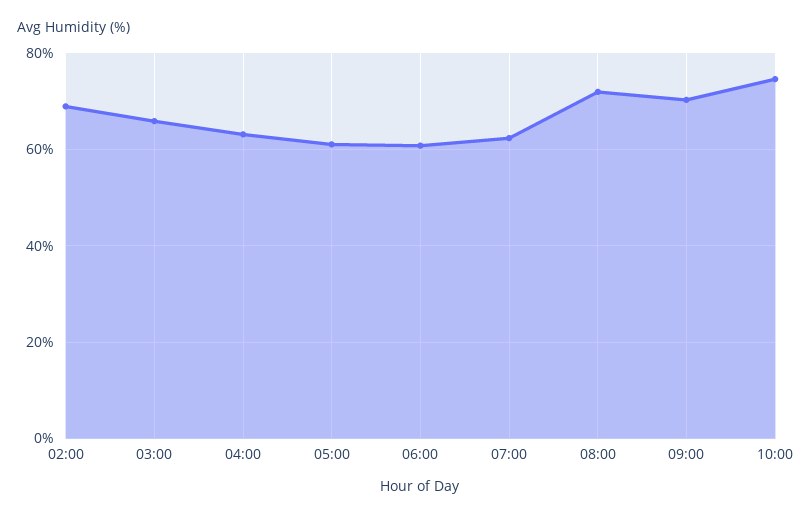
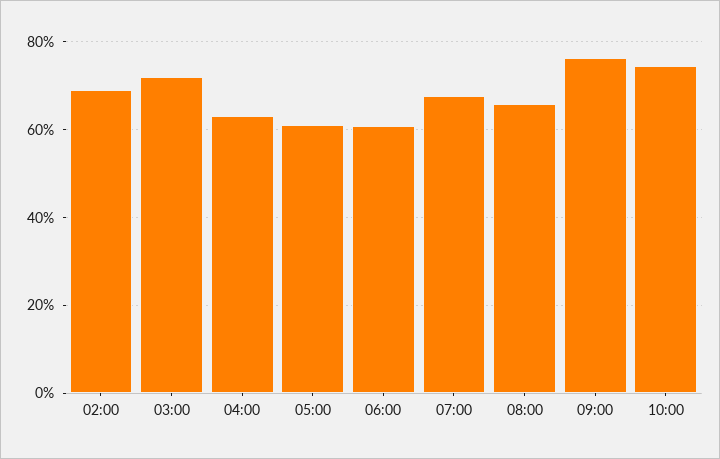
03:00: 66 -> 72
07:00: 62 -> 68
08:00: 72 -> 66
09:00: 70 -> 76

